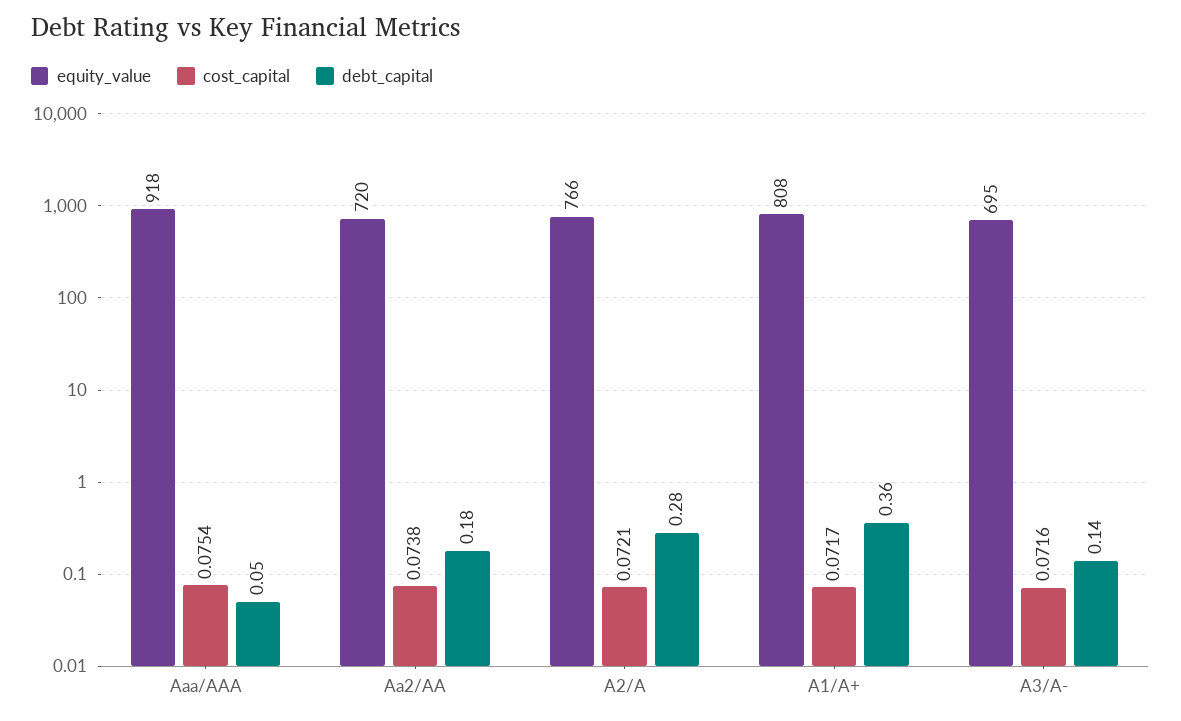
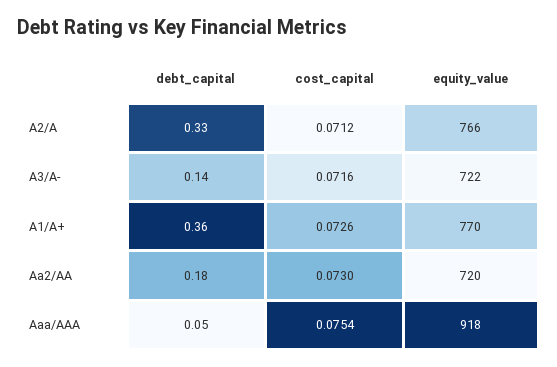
cost_capital, Aa2/AA: 0.0738 -> 0.073
cost_capital, A2/A: 0.0721 -> 0.0712
debt_capital, A2/A: 0.28 -> 0.33
equity_value, A1/A+: 808 -> 770
cost_capital, A1/A+: 0.0717 -> 0.0726
equity_value, A3/A-: 695 -> 722

